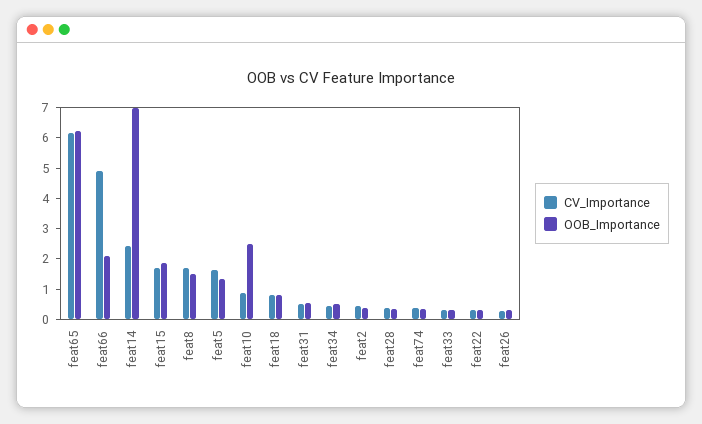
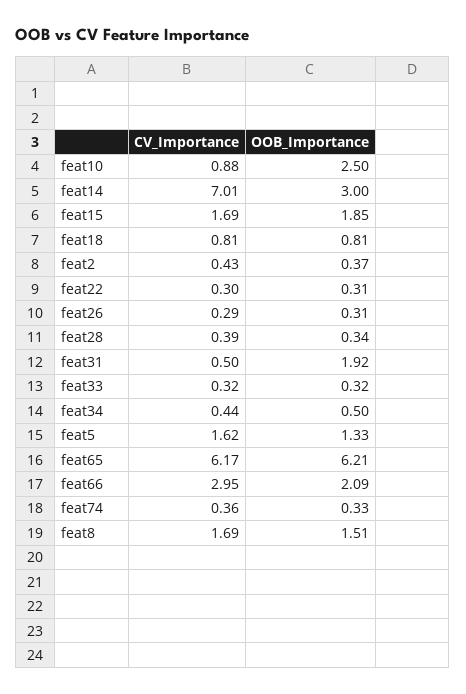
CV_Importance, feat66: 5 -> 2.95
CV_Importance, feat14: 2.5 -> 7.01
OOB_Importance, feat14: 7 -> 3
OOB_Importance, feat31: 0.5 -> 1.92

